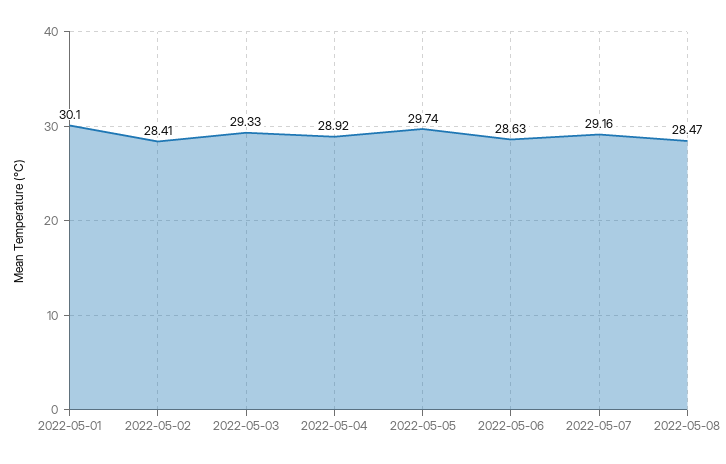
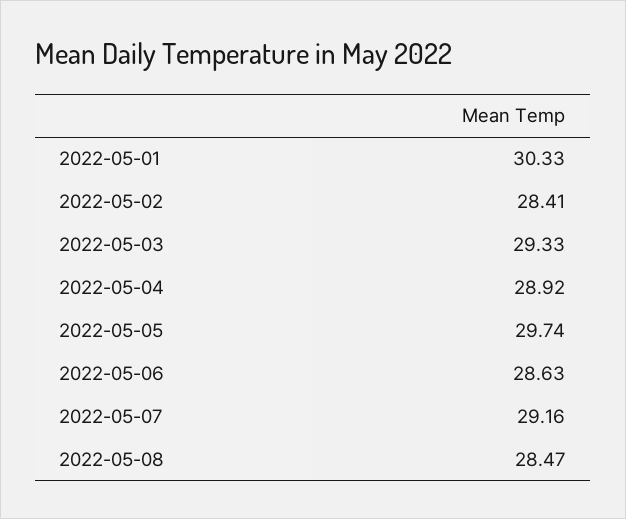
2022-05-01: 30.1 -> 30.33

